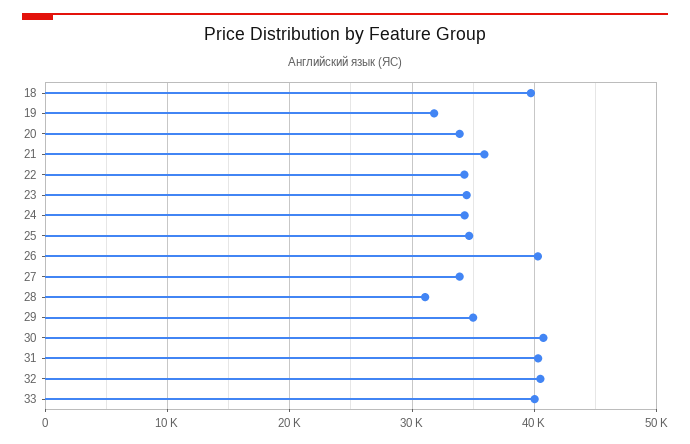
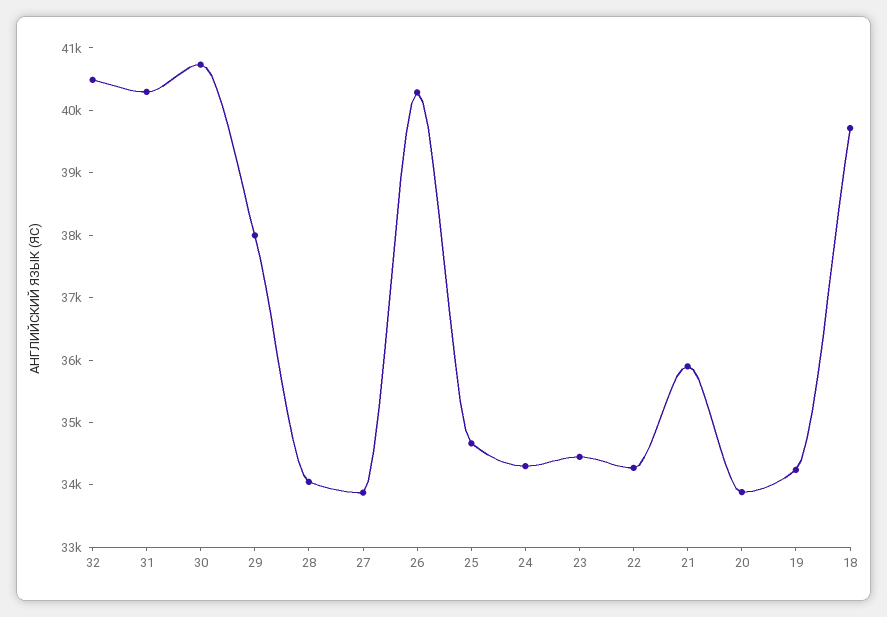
19: 32000 -> 34200
28: 31000 -> 34000
29: 35000 -> 38000
33: 40000 -> none

